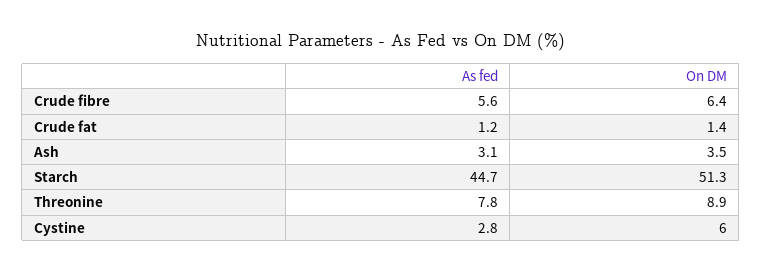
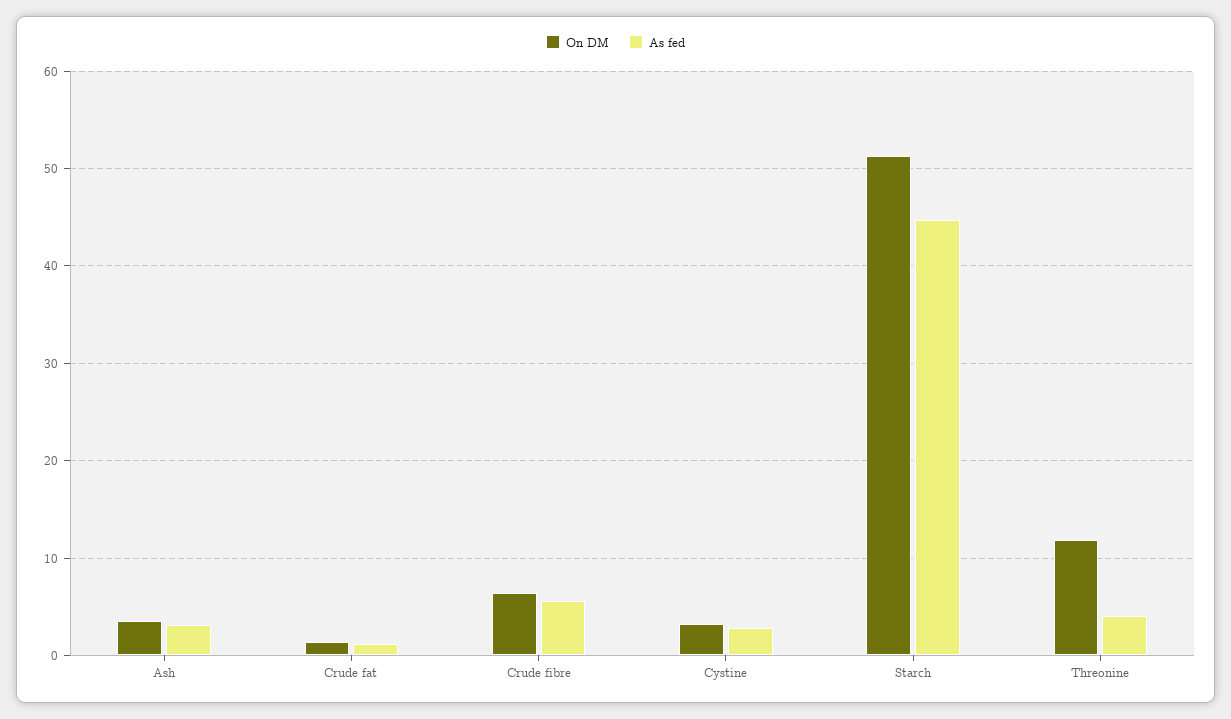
As fed, Threonine: 7.8 -> 4
On DM, Threonine: 8.9 -> 12
On DM, Cystine: 6 -> 3

